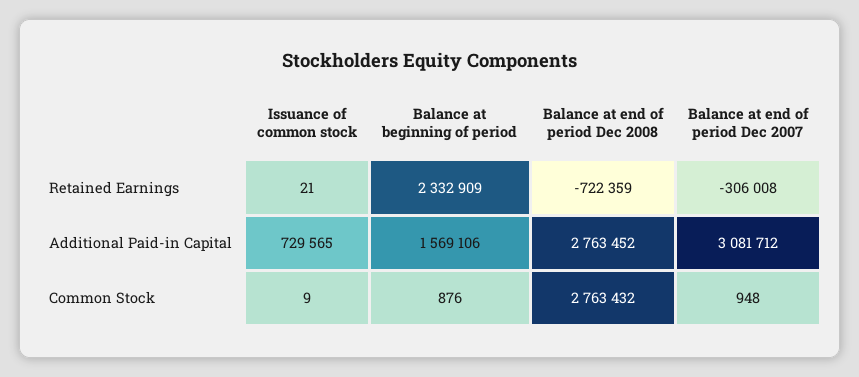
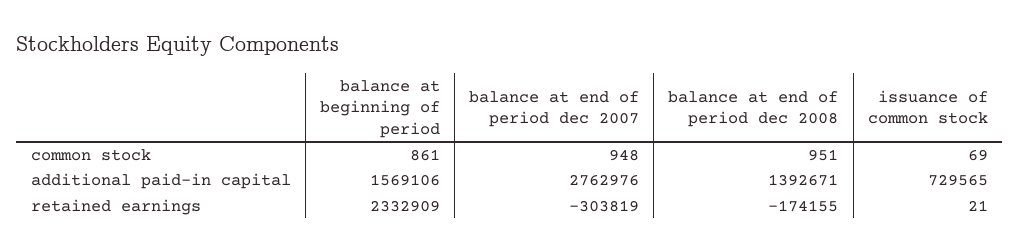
Balance at end of period Dec 2008, Retained Earnings: -722359 -> -174155
Balance at end of period Dec 2007, Retained Earnings: -306008 -> -303819
Balance at end of period Dec 2008, Additional Paid-in Capital: 2763452 -> 1392671
Balance at end of period Dec 2007, Additional Paid-in Capital: 3081712 -> 2762976
Issuance of common stock, Common Stock: 9 -> 69
Balance at beginning of period, Common Stock: 876 -> 861
Balance at end of period Dec 2008, Common Stock: 2763432 -> 951

